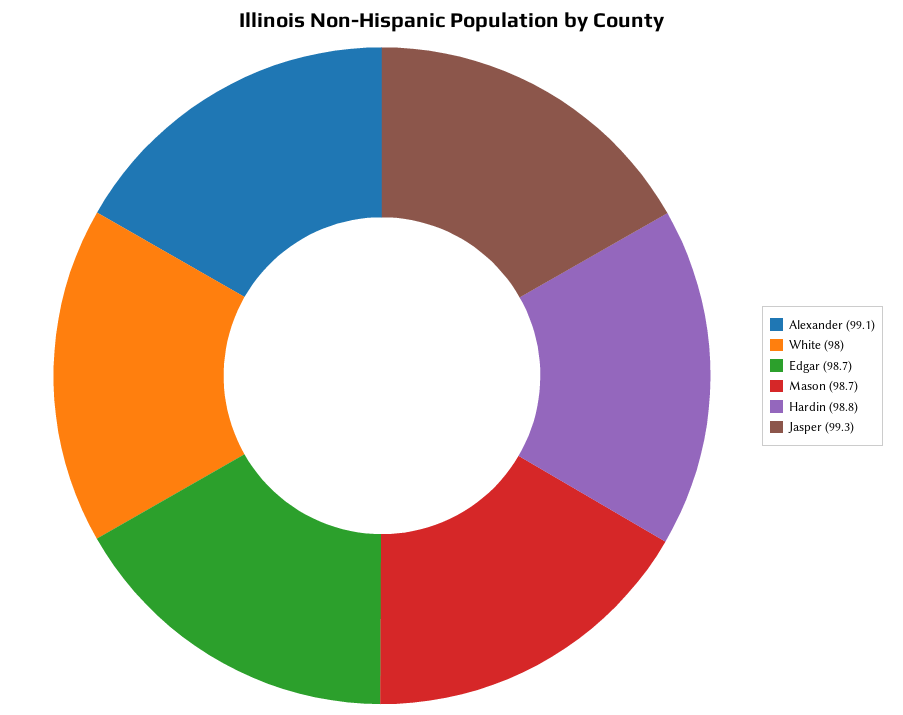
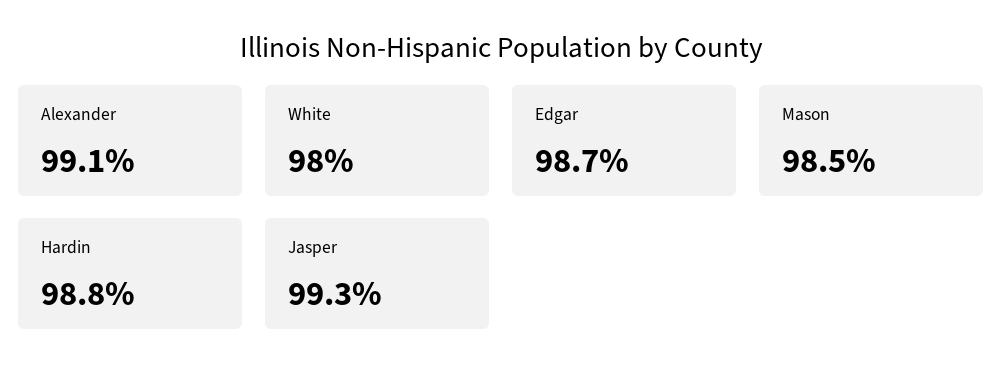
Mason: 98.7 -> 98.5

